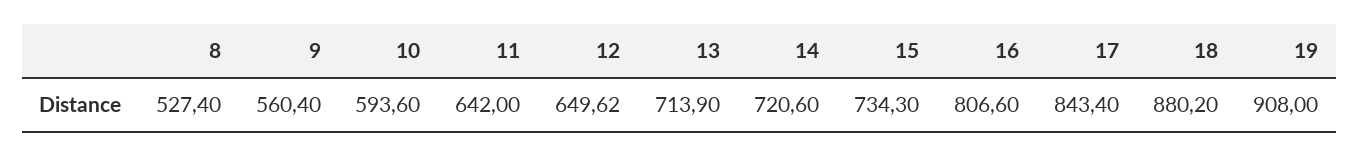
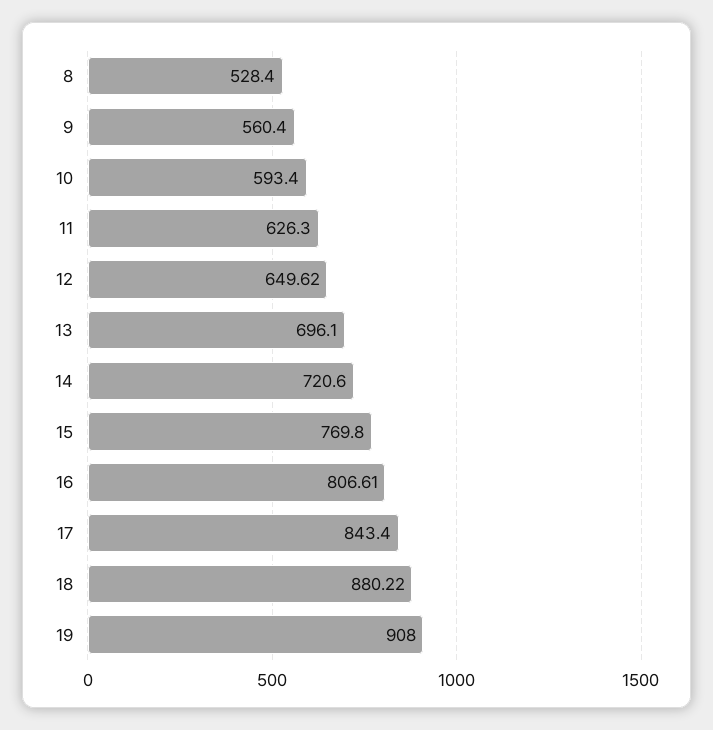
8: 527.4 -> 528.4
10: 593.6 -> 593.4
11: 642 -> 626.3
13: 713.9 -> 696.1
15: 734.3 -> 769.8
16: 806.6 -> 806.61
18: 880.2 -> 880.22

